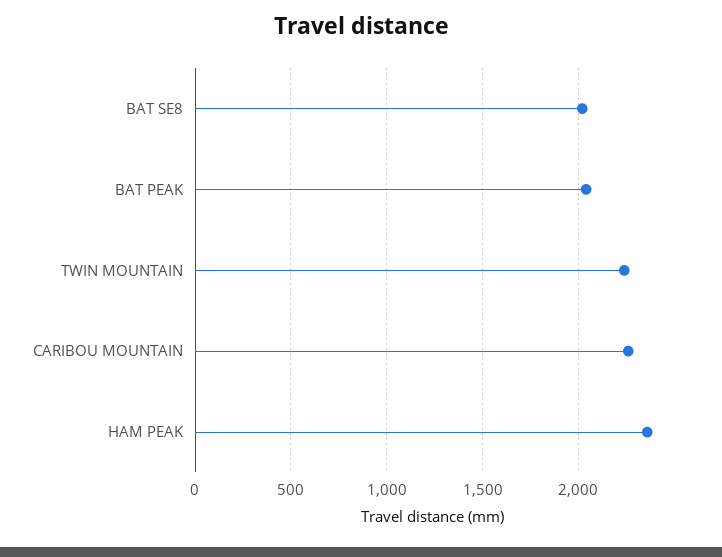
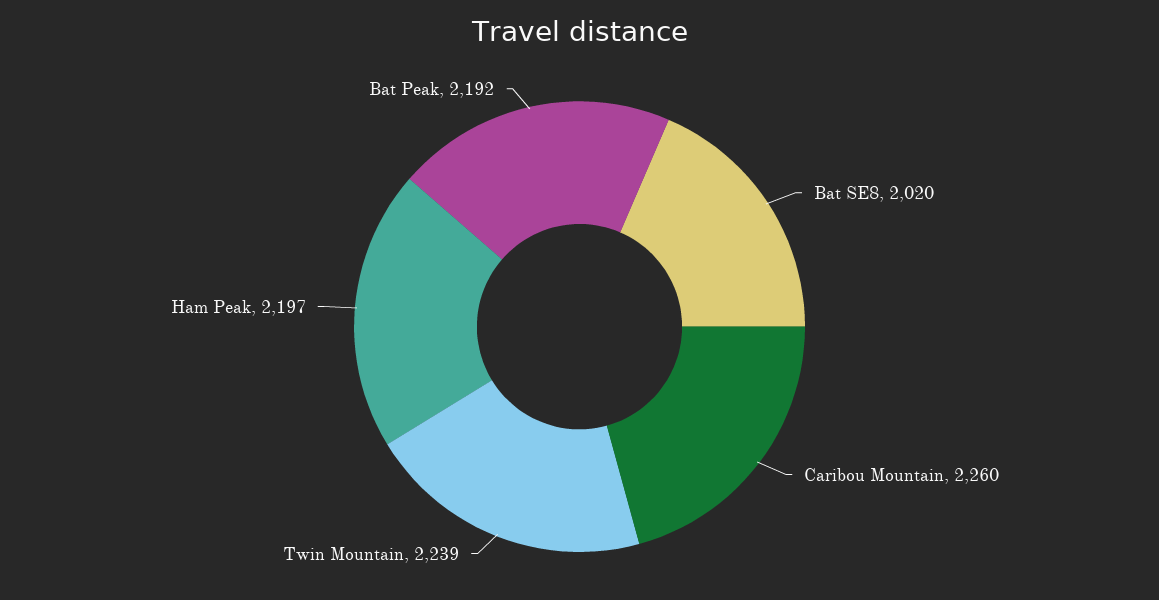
BAT PEAK: 2050 -> 2192
HAM PEAK: 2350 -> 2197

